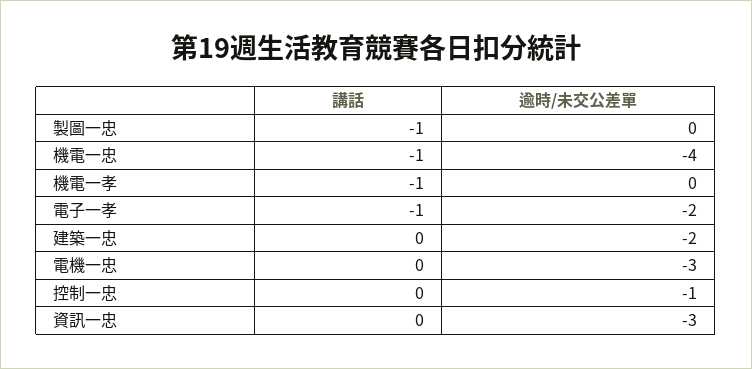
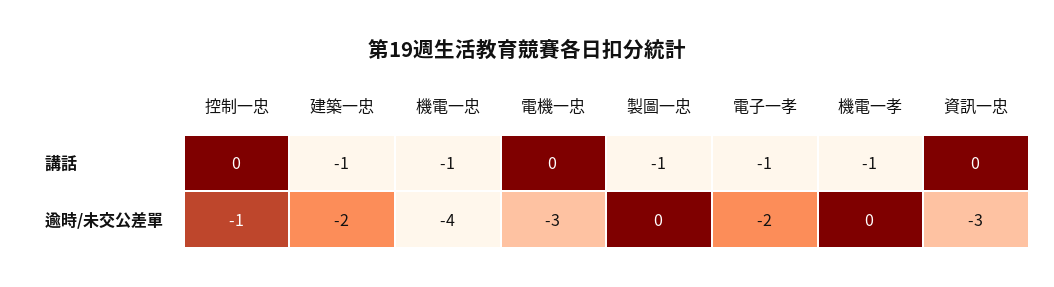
講話, 建築一忠: 0 -> -1

